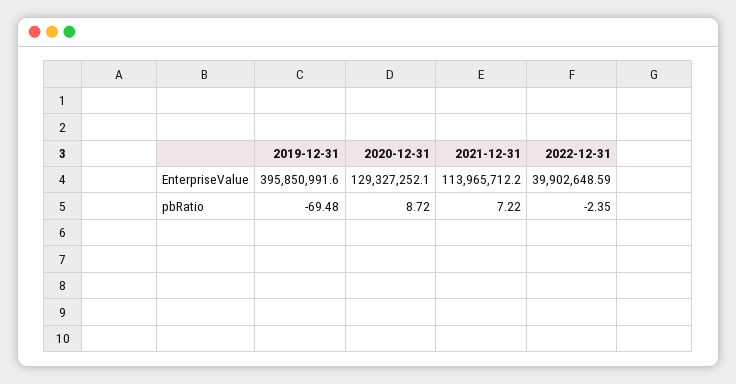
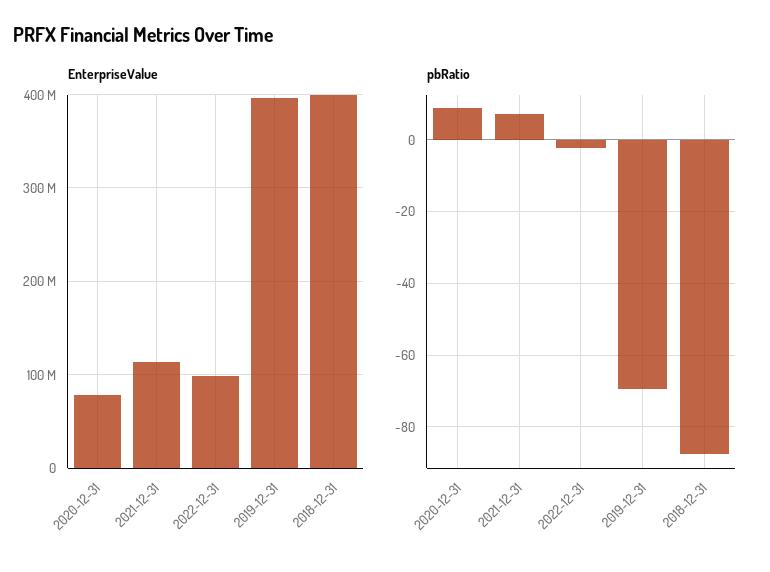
EnterpriseValue, 2020-12-31: 129327252.1 -> 80000000
EnterpriseValue, 2022-12-31: 39902648.59 -> 100000000
EnterpriseValue, 2018-12-31: none -> 400000000
pbRatio, 2018-12-31: none -> -88

